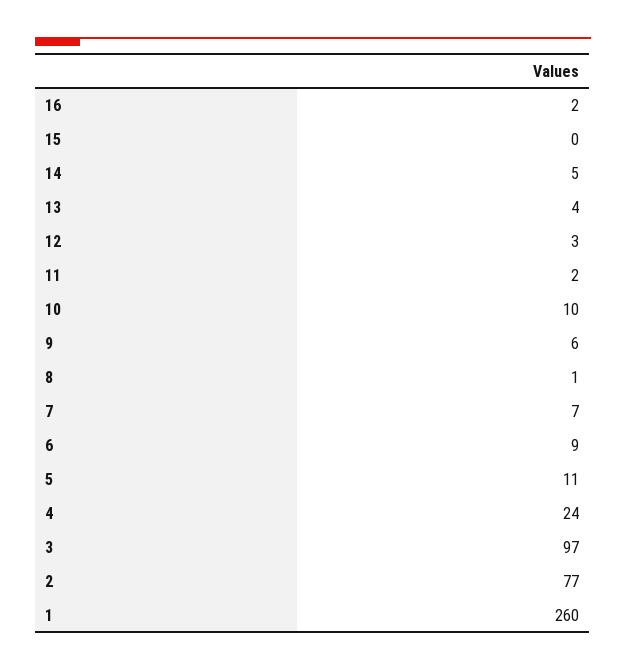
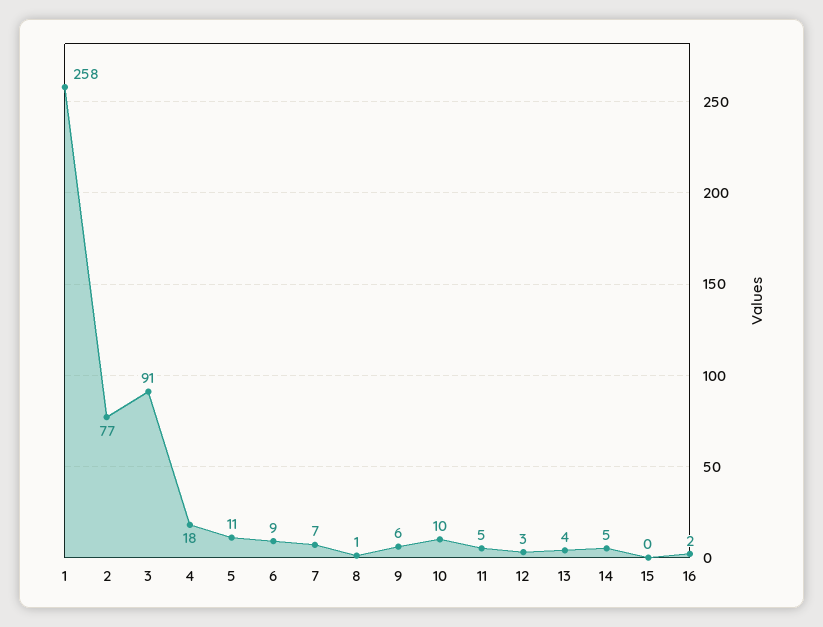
11: 2 -> 5
4: 24 -> 18
3: 97 -> 91
1: 260 -> 258

